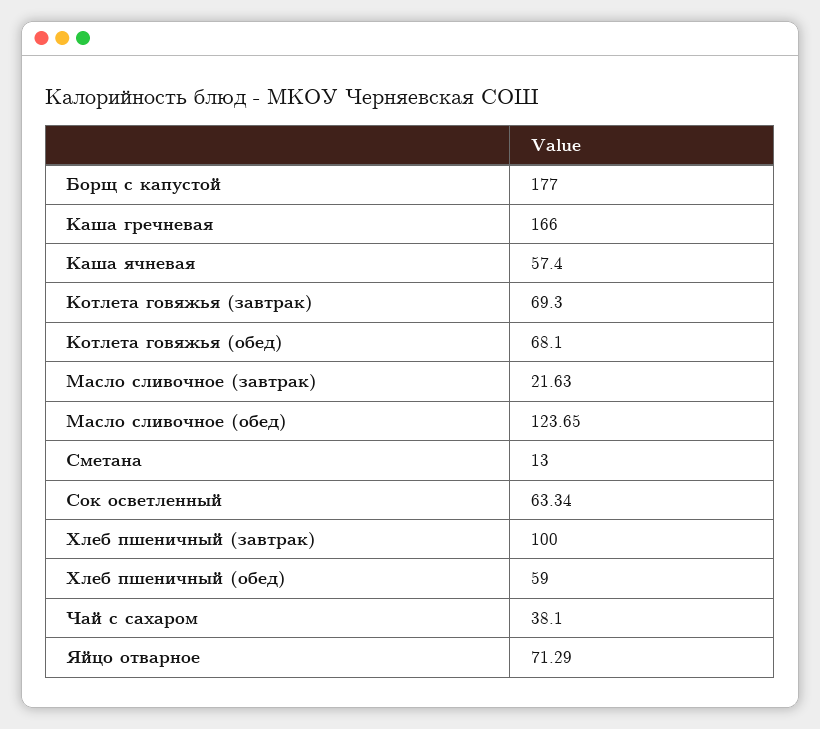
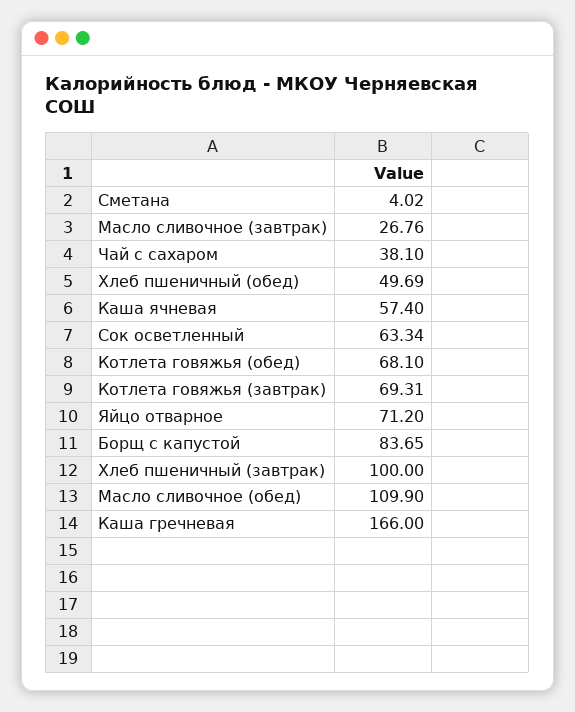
Борщ с капустой: 177 -> 83.65
Котлета говяжья (завтрак): 69.3 -> 69.31
Масло сливочное (завтрак): 21.63 -> 26.76
Масло сливочное (обед): 123.65 -> 109.9
Сметана: 13 -> 4.02
Хлеб пшеничный (обед): 59 -> 49.69
Яйцо отварное: 71.29 -> 71.2

